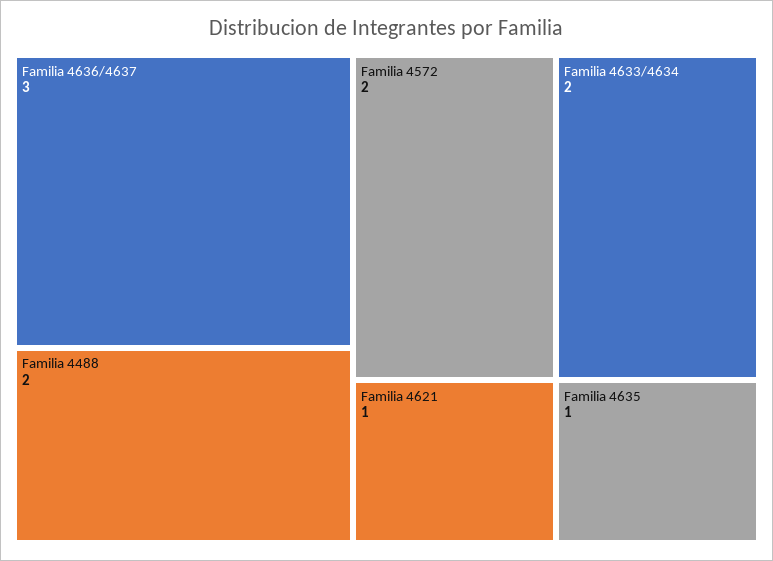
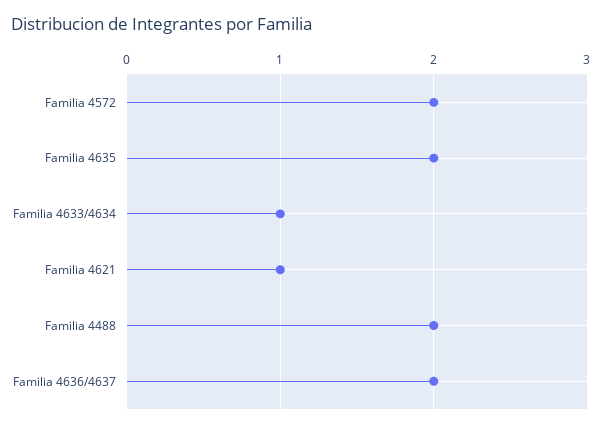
Familia 4636/4637: 3 -> 2
Familia 4633/4634: 2 -> 1
Familia 4635: 1 -> 2

